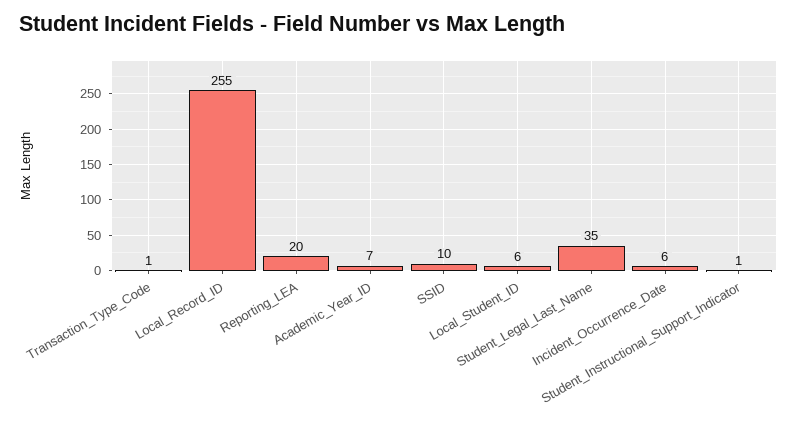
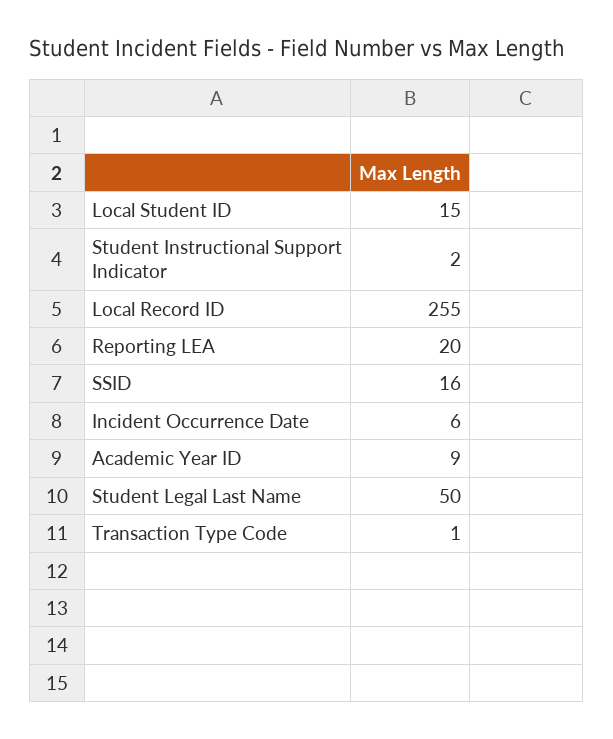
Academic_Year_ID: 7 -> 9
SSID: 10 -> 16
Local_Student_ID: 6 -> 15
Student_Legal_Last_Name: 35 -> 50
Student_Instructional_Support_Indicator: 1 -> 2

